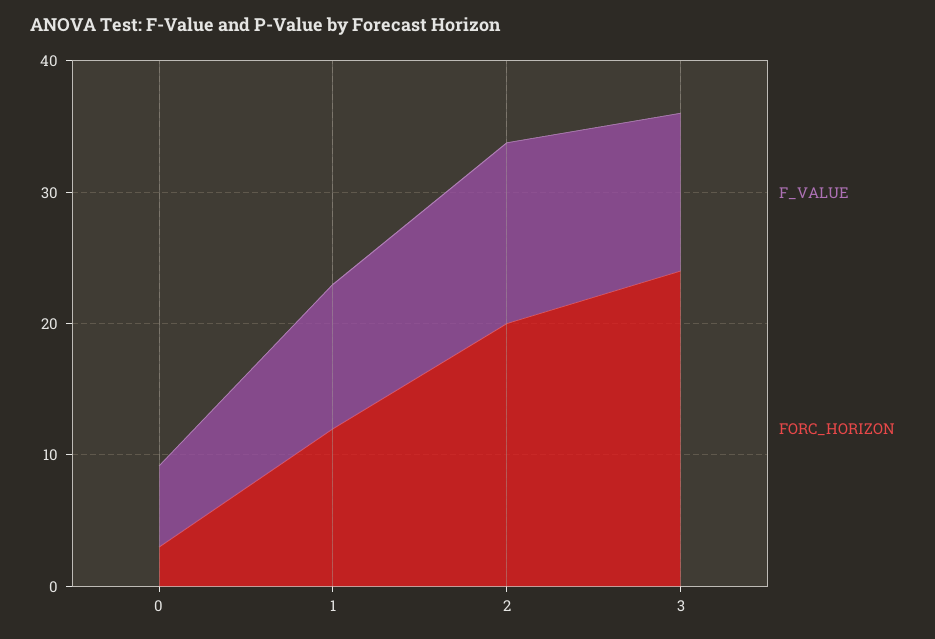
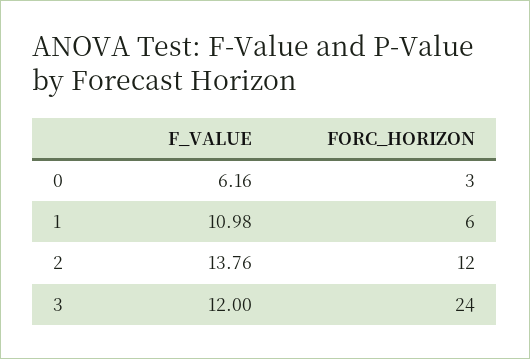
FORC_HORIZON, 1: 12 -> 6
FORC_HORIZON, 2: 20 -> 12

